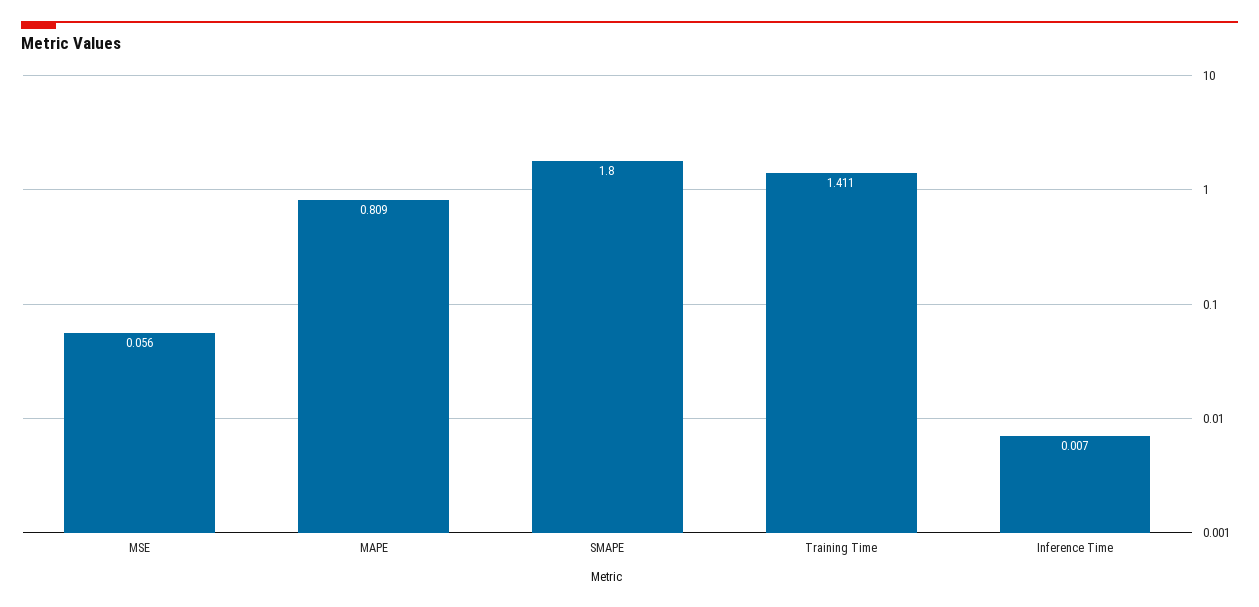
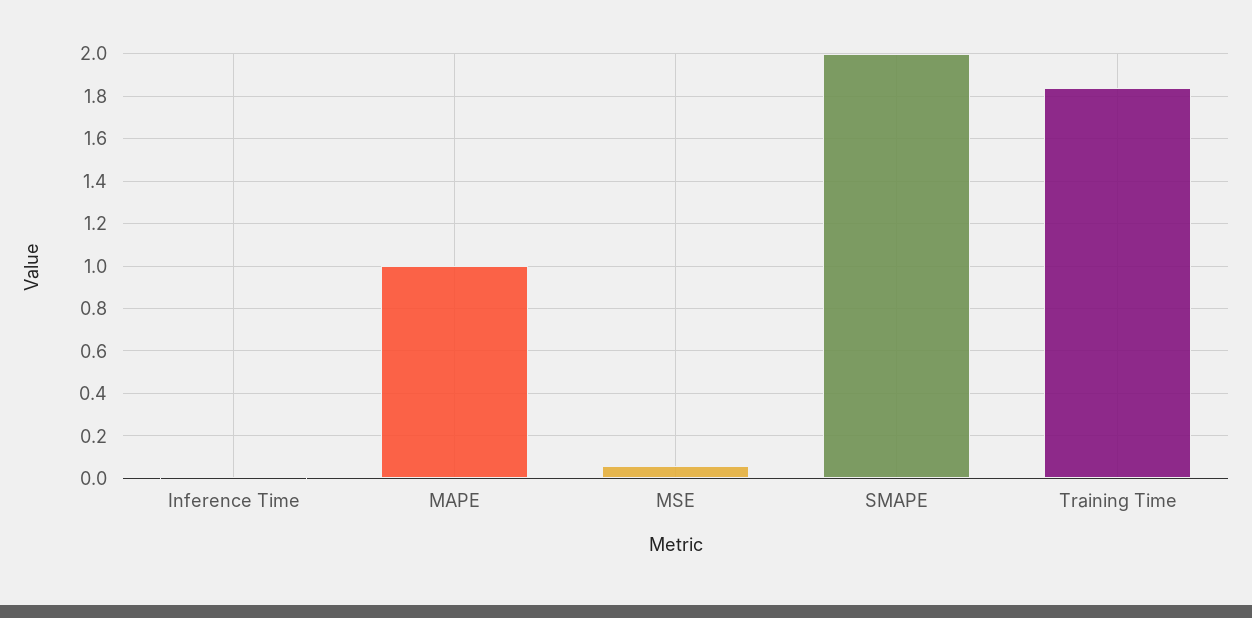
MAPE: 0.809 -> 1
SMAPE: 1.8 -> 2
Training Time: 1.411 -> 1.85

